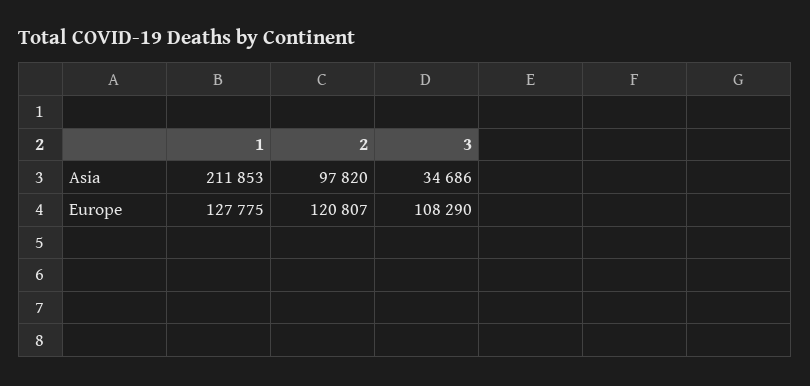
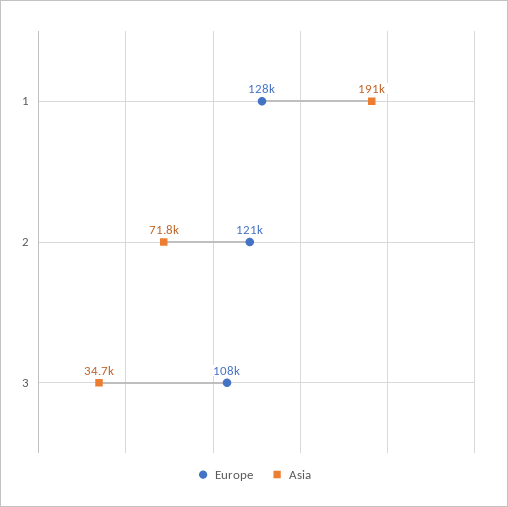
Asia, 1: 211853 -> 191000
Asia, 2: 97820 -> 71800

